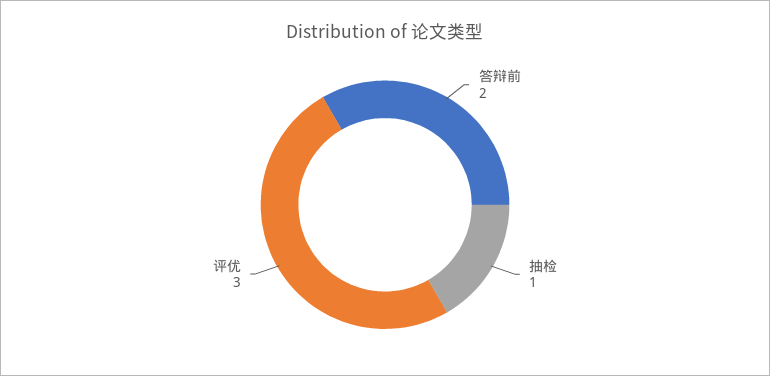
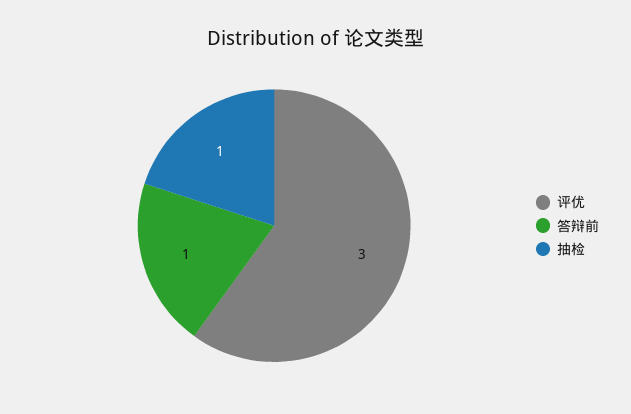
答辩前: 2 -> 1

